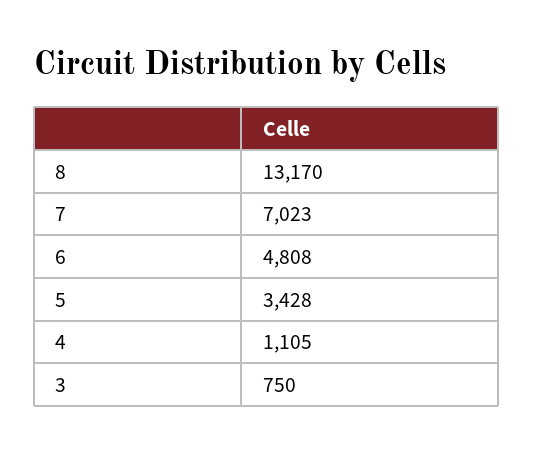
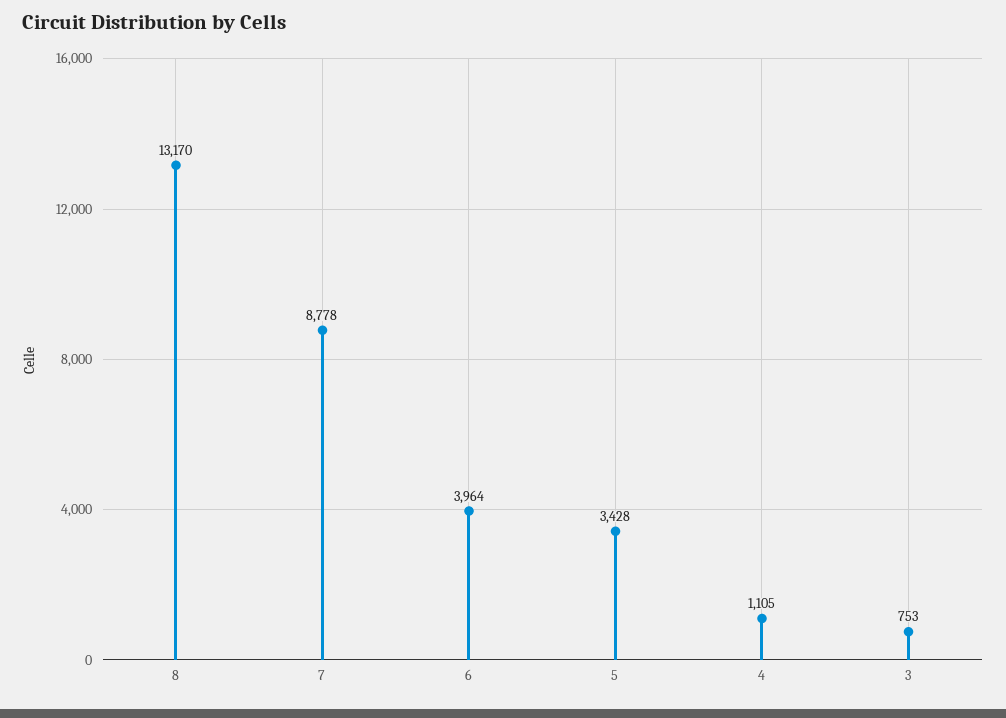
7: 7023 -> 8778
6: 4808 -> 3964
3: 750 -> 753

